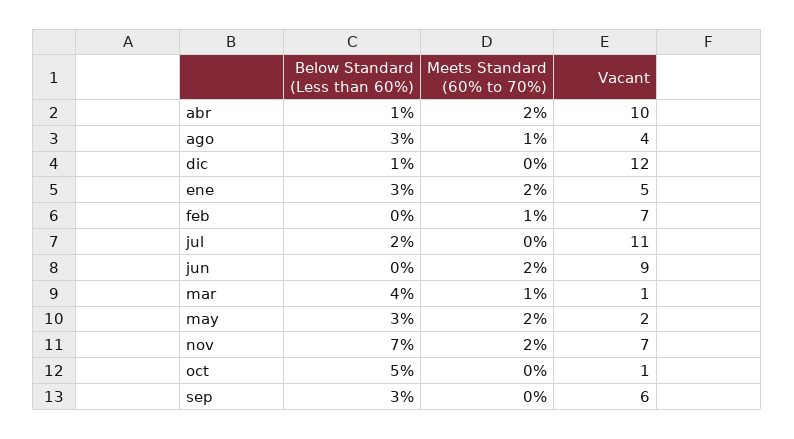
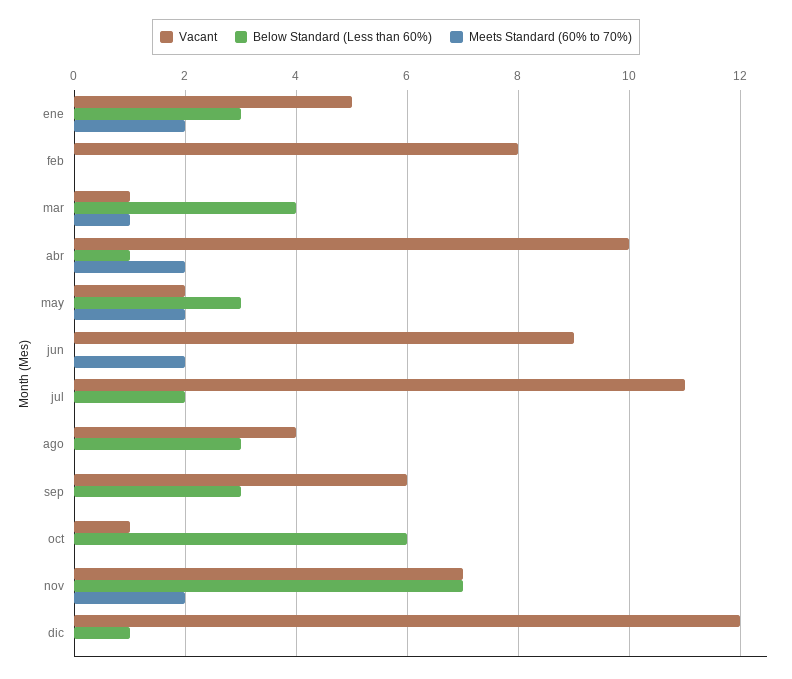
Meets Standard (60% to 70%), ago: 1 -> 0
Meets Standard (60% to 70%), feb: 1 -> 0
Vacant, feb: 7 -> 8
Below Standard (Less than 60%), oct: 5 -> 6

